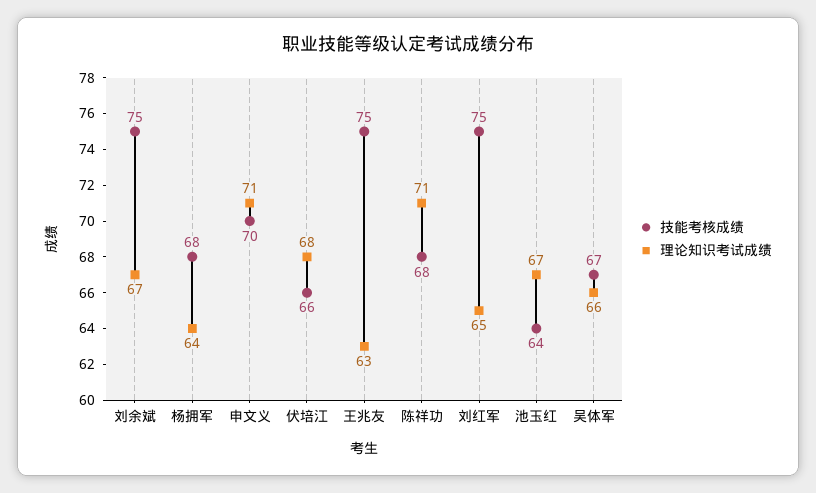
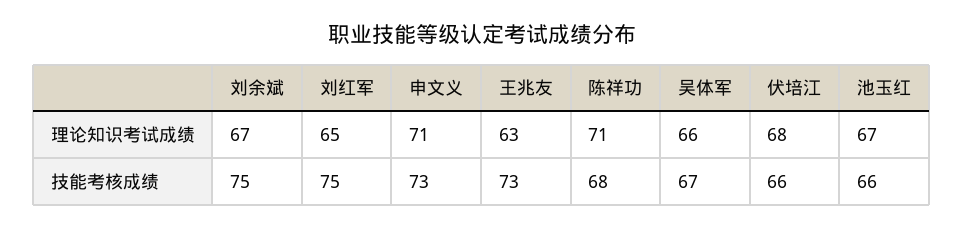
技能考核成绩, 杨拥军: 68 -> none
理论知识考试成绩, 杨拥军: 64 -> none
技能考核成绩, 申文义: 70 -> 73
技能考核成绩, 王兆友: 75 -> 73
技能考核成绩, 池玉红: 64 -> 66

